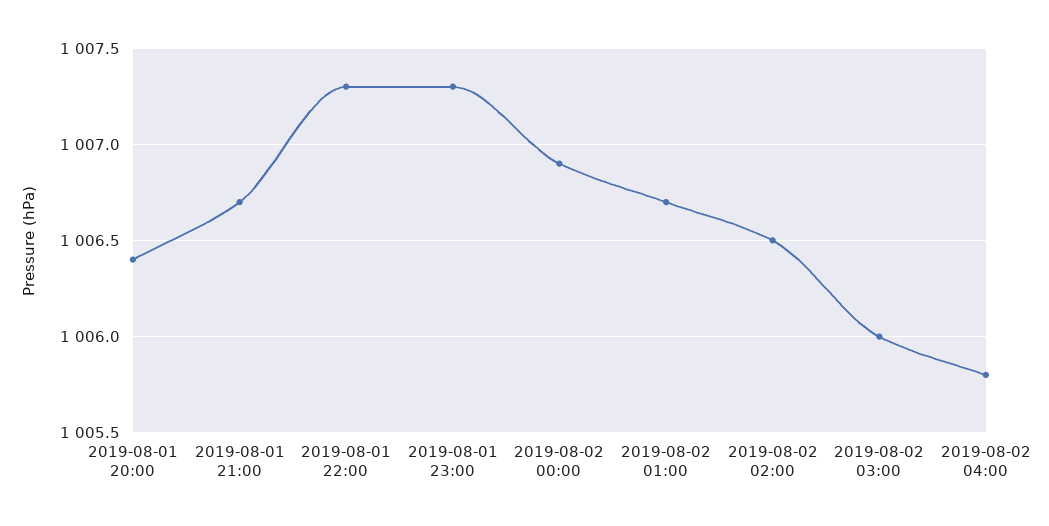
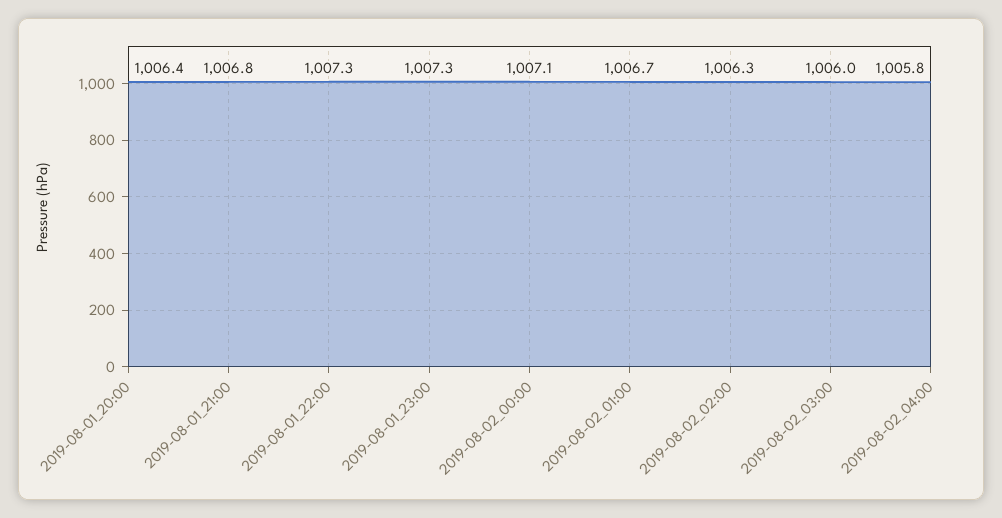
2019-08-01 21:00: 1006.7 -> 1006.8
2019-08-02 00:00: 1006.9 -> 1007.1
2019-08-02 02:00: 1006.5 -> 1006.3

